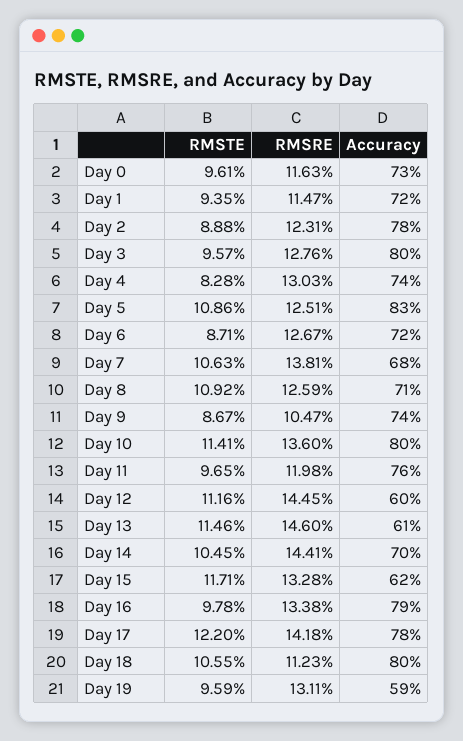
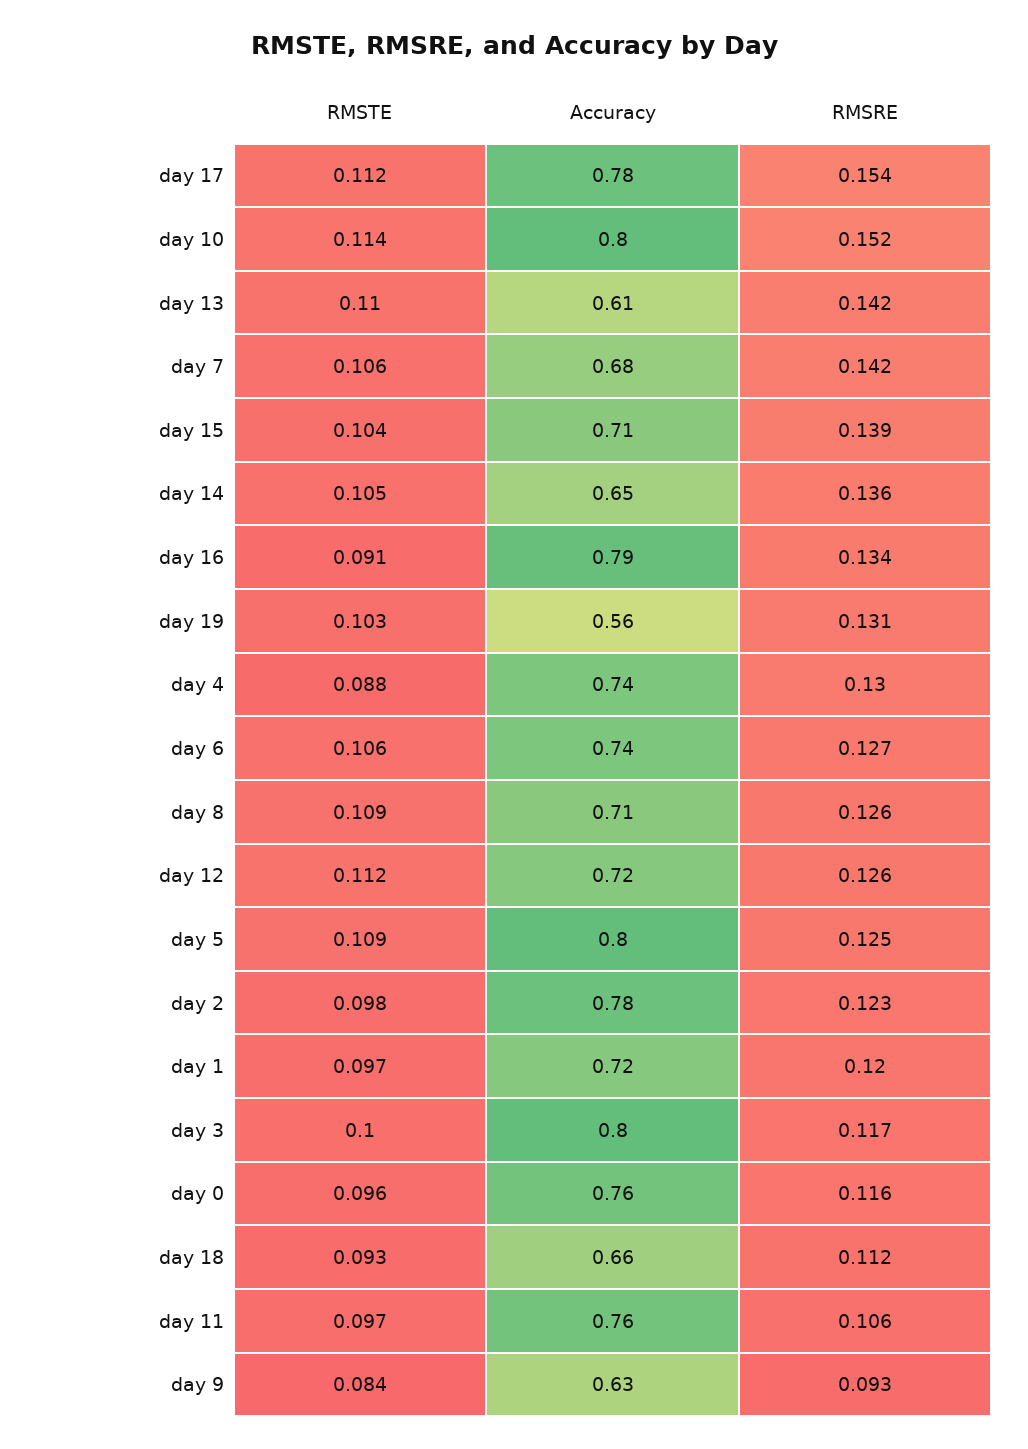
Accuracy, Day 0: 0.73 -> 0.76
RMSTE, Day 1: 0.0935 -> 0.097
RMSRE, Day 1: 0.1147 -> 0.12
RMSTE, Day 2: 0.0888 -> 0.098
RMSTE, Day 3: 0.0957 -> 0.1
RMSRE, Day 3: 0.1276 -> 0.117
RMSTE, Day 4: 0.0828 -> 0.088
Accuracy, Day 5: 0.83 -> 0.8
RMSTE, Day 6: 0.0871 -> 0.106
Accuracy, Day 6: 0.72 -> 0.74
RMSRE, Day 7: 0.1381 -> 0.142
RMSTE, Day 9: 0.0867 -> 0.084
RMSRE, Day 9: 0.1047 -> 0.093
Accuracy, Day 9: 0.74 -> 0.63
RMSRE, Day 10: 0.136 -> 0.152
RMSRE, Day 11: 0.1198 -> 0.106
RMSRE, Day 12: 0.1445 -> 0.126
Accuracy, Day 12: 0.6 -> 0.72
RMSTE, Day 13: 0.1146 -> 0.11
RMSRE, Day 13: 0.146 -> 0.142
RMSRE, Day 14: 0.1441 -> 0.136
Accuracy, Day 14: 0.7 -> 0.65
RMSTE, Day 15: 0.1171 -> 0.104
RMSRE, Day 15: 0.1328 -> 0.139
Accuracy, Day 15: 0.62 -> 0.71
RMSTE, Day 16: 0.0978 -> 0.091
RMSTE, Day 17: 0.122 -> 0.112
RMSRE, Day 17: 0.1418 -> 0.154
RMSTE, Day 18: 0.1055 -> 0.093
Accuracy, Day 18: 0.8 -> 0.66
RMSTE, Day 19: 0.0959 -> 0.103
Accuracy, Day 19: 0.59 -> 0.56

